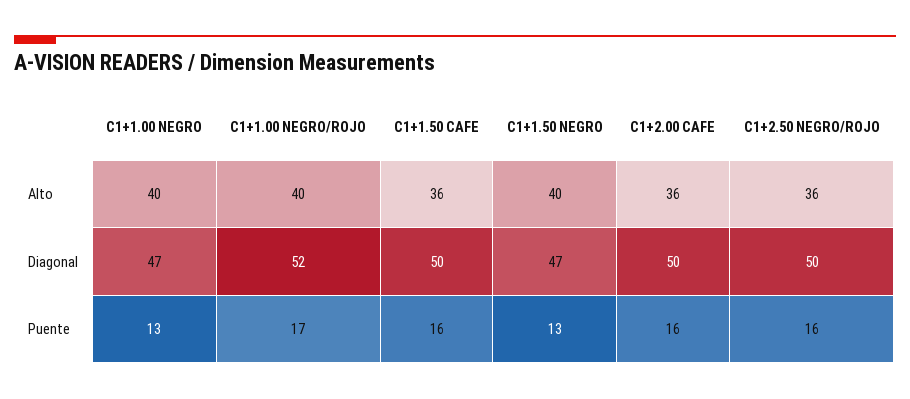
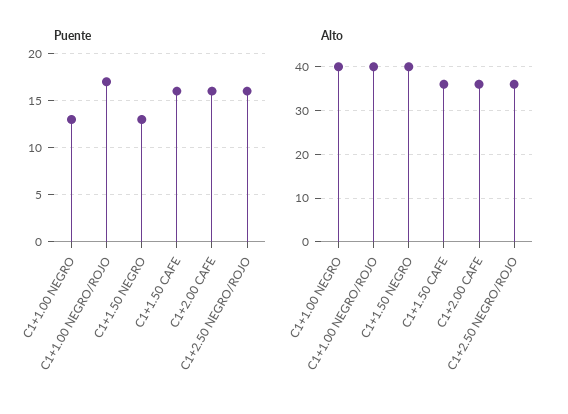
Diagonal, C1+1.00 NEGRO: 47 -> none
Diagonal, C1+1.00 NEGRO/ROJO: 52 -> none
Diagonal, C1+1.50 CAFE: 50 -> none
Diagonal, C1+1.50 NEGRO: 47 -> none
Diagonal, C1+2.00 CAFE: 50 -> none
Diagonal, C1+2.50 NEGRO/ROJO: 50 -> none

